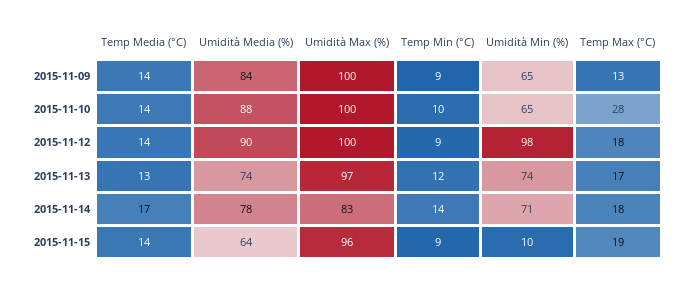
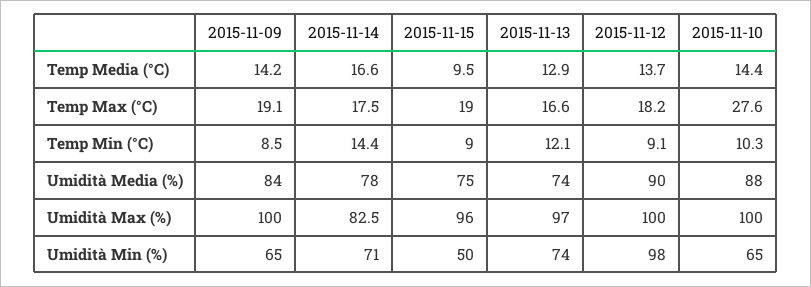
Temp Max (°C), 2015-11-09: 13 -> 19.1
Temp Media (°C), 2015-11-15: 14 -> 9.5
Umidità Media (%), 2015-11-15: 64 -> 75
Umidità Min (%), 2015-11-15: 10 -> 50

